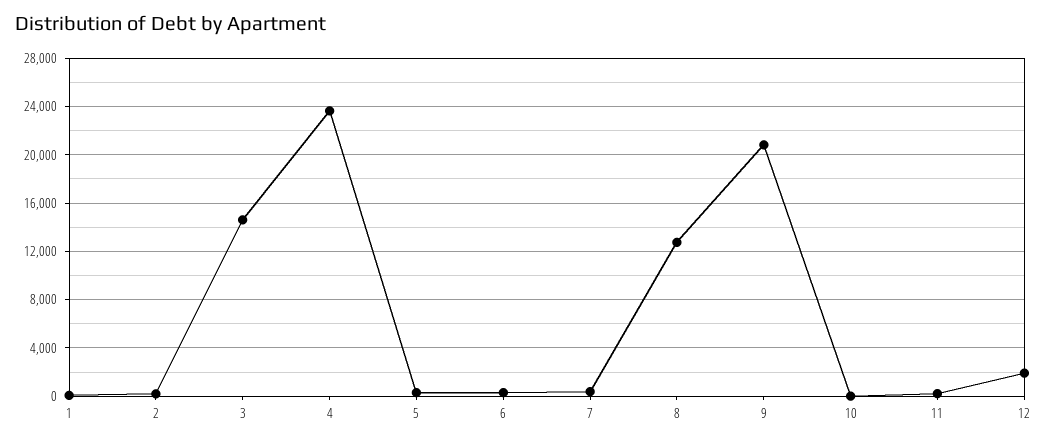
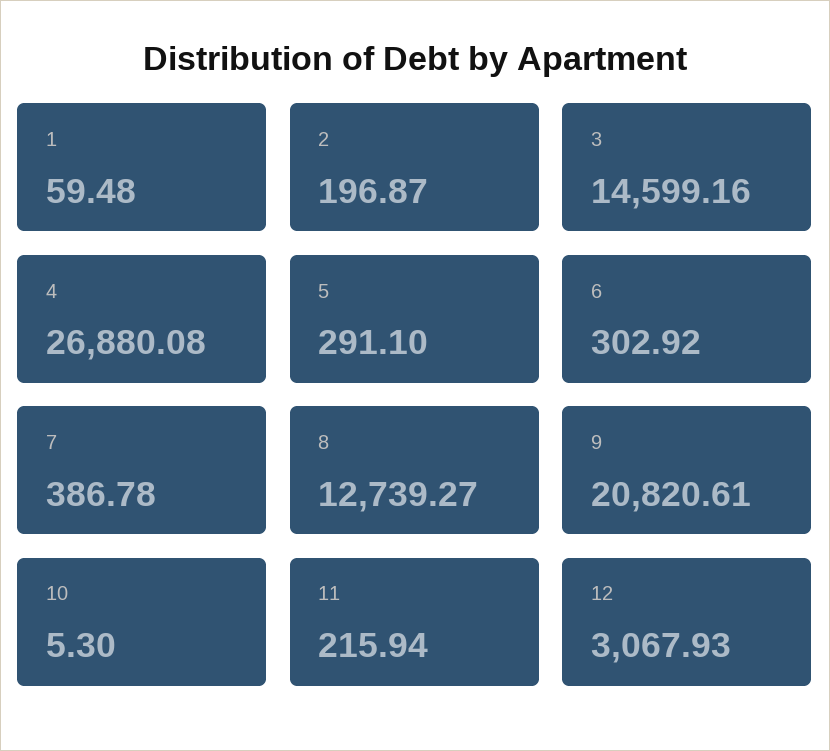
4: 23500 -> 26880.08
12: 2000 -> 3067.93

